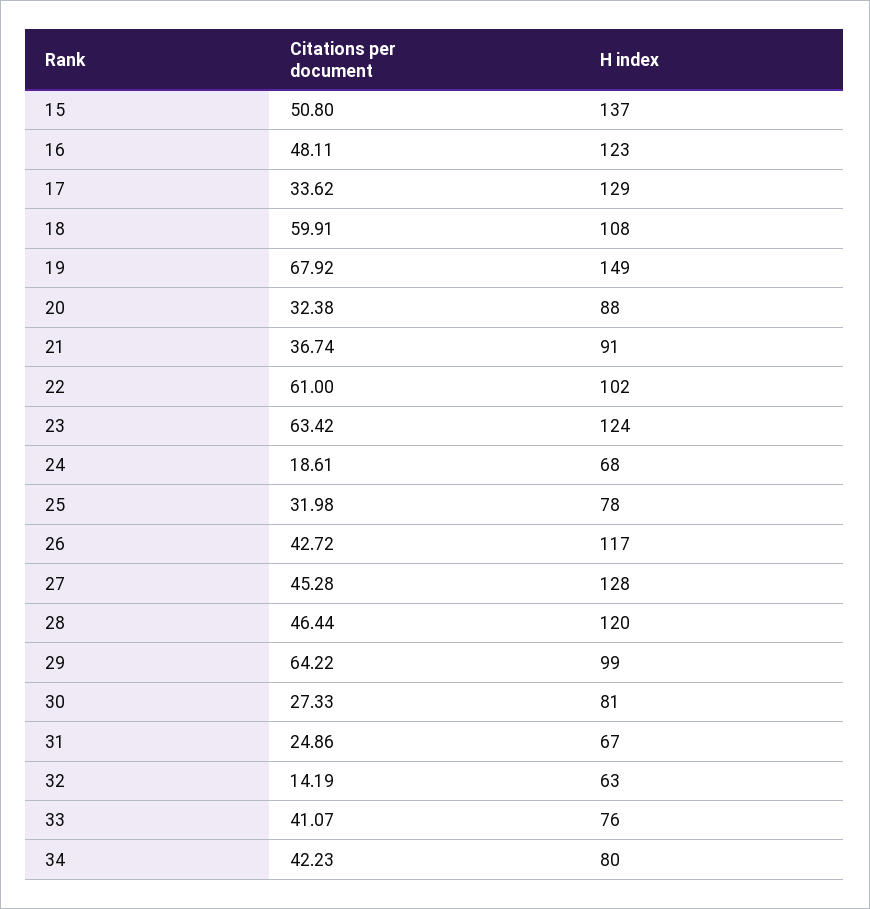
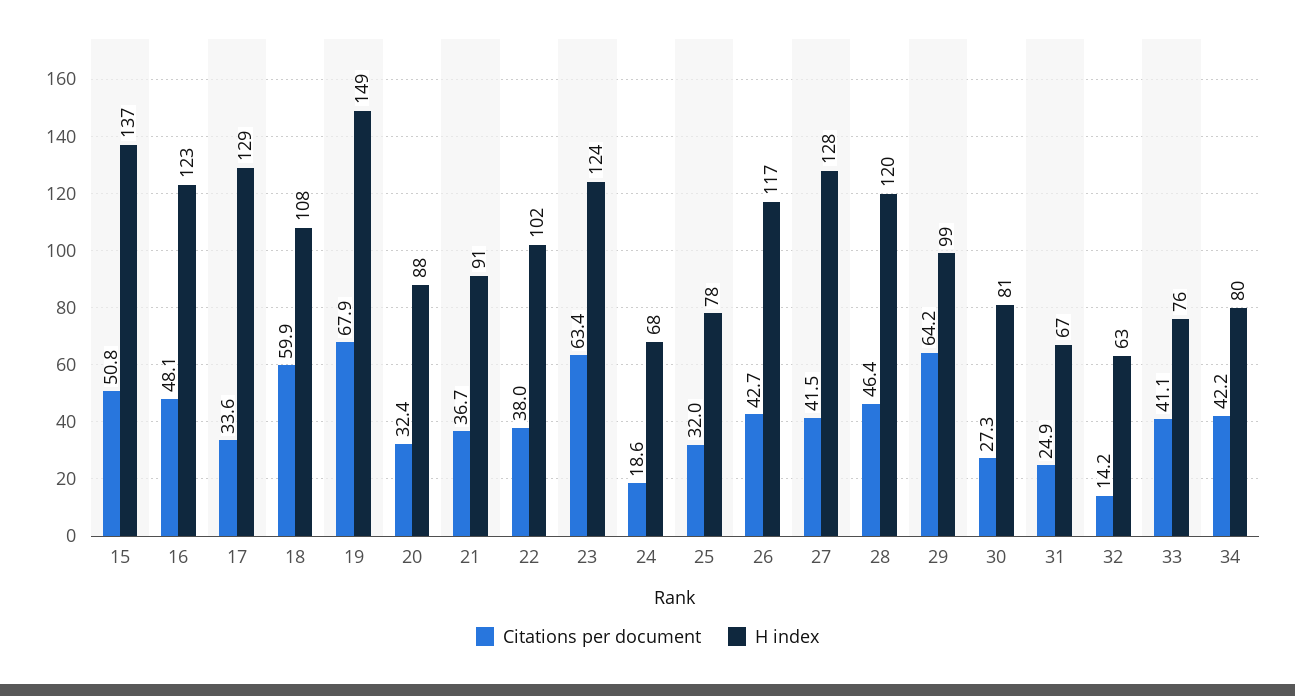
Citations per document, 22: 61 -> 38
Citations per document, 27: 45.28 -> 41.5

